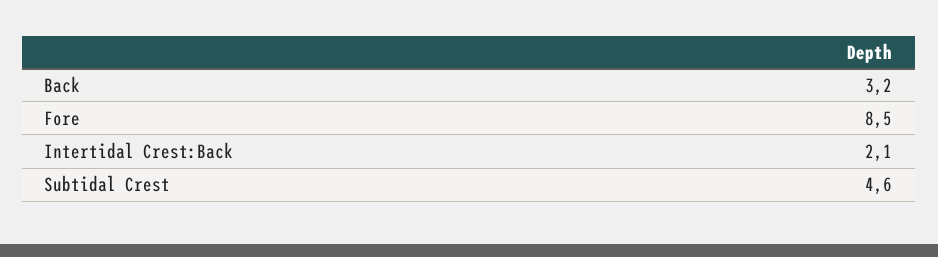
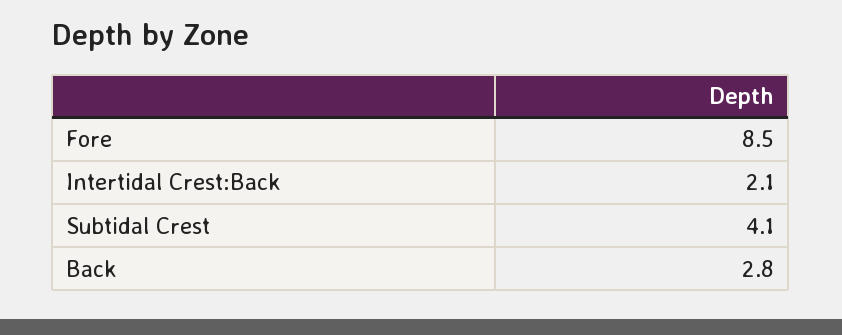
Back: 3.2 -> 2.8
Subtidal Crest: 4.6 -> 4.1

